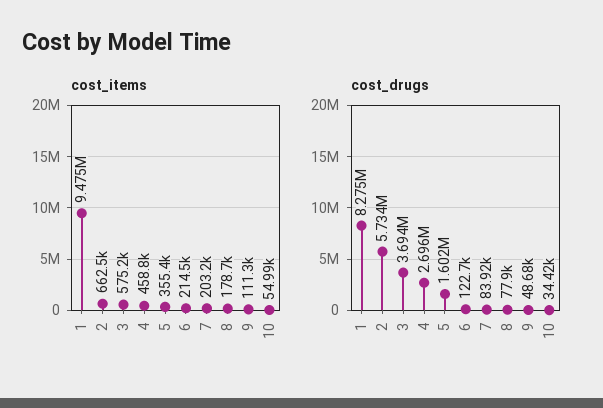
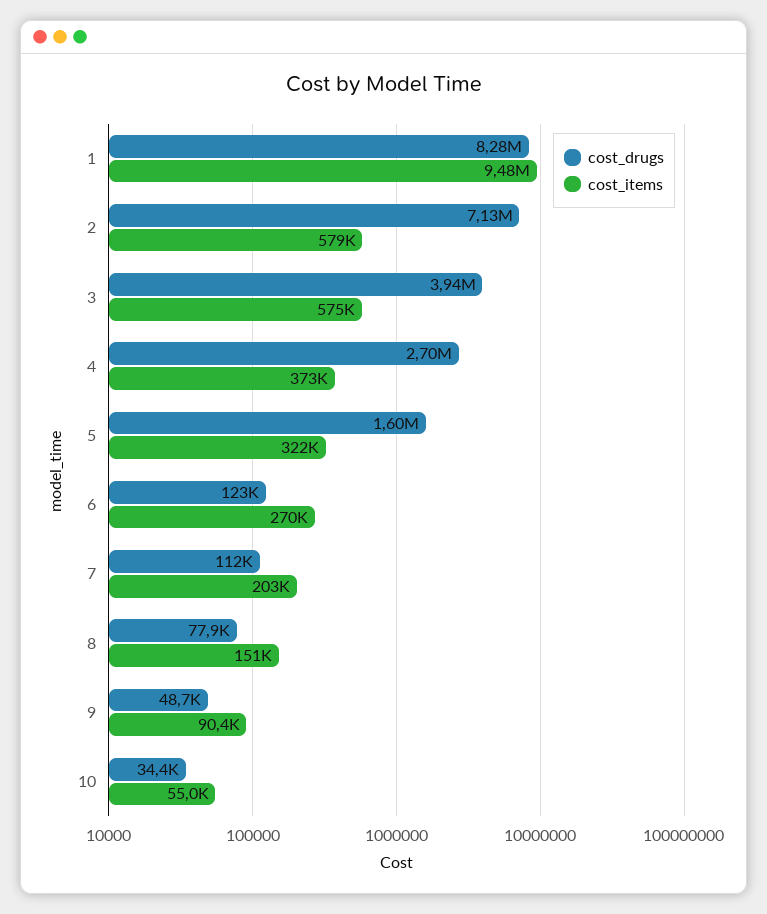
cost_items, 2: 662500 -> 579000
cost_items, 4: 458800 -> 373000
cost_items, 5: 355400 -> 322000
cost_items, 6: 214500 -> 270000
cost_items, 8: 178700 -> 151000
cost_items, 9: 111300 -> 90400
cost_drugs, 2: 5734000 -> 7130000
cost_drugs, 3: 3694000 -> 3940000
cost_drugs, 7: 83920 -> 112000

